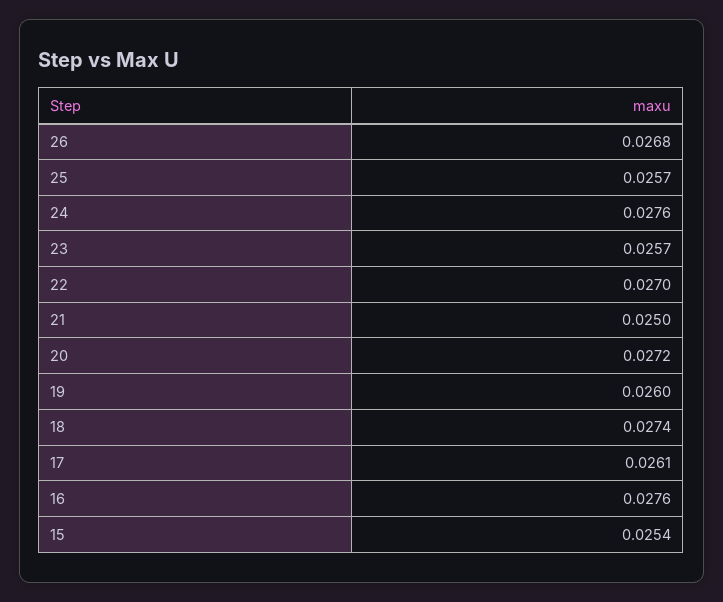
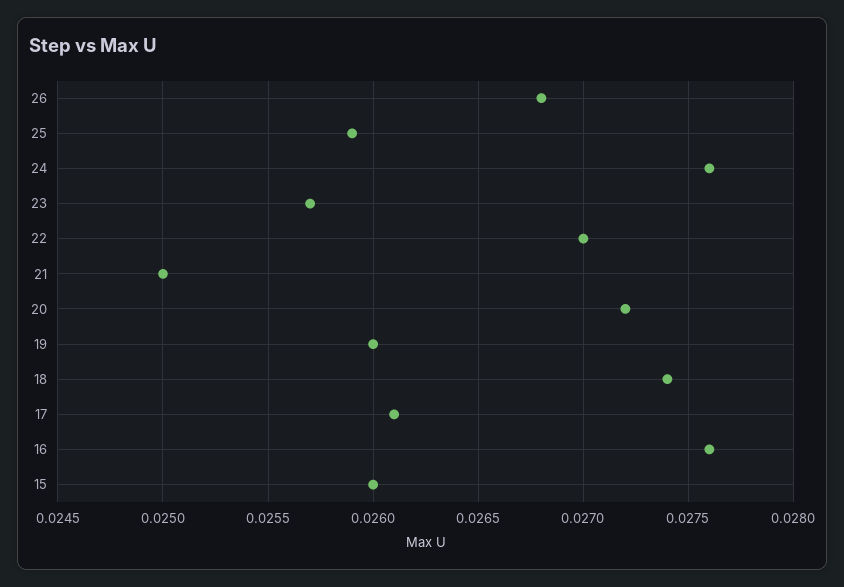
25: 0.0257 -> 0.0259
15: 0.0254 -> 0.026

